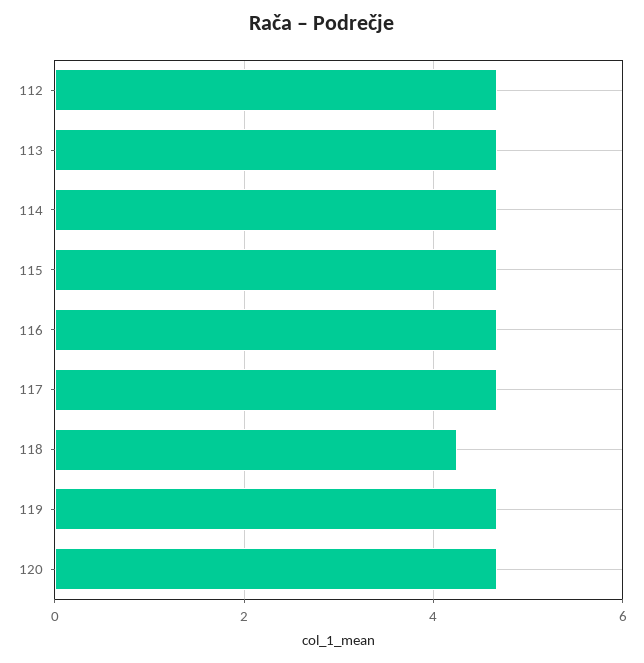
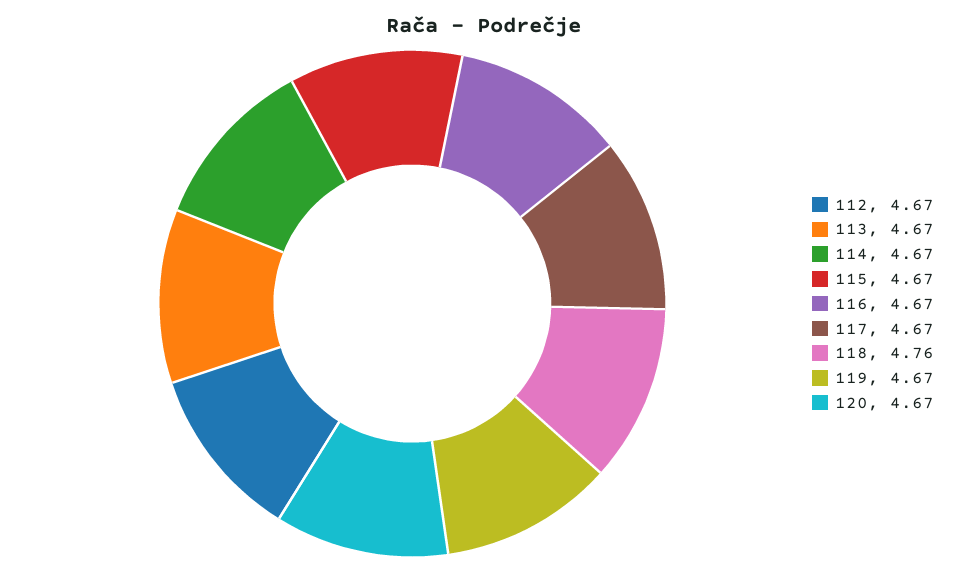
118: 4.2 -> 4.76

